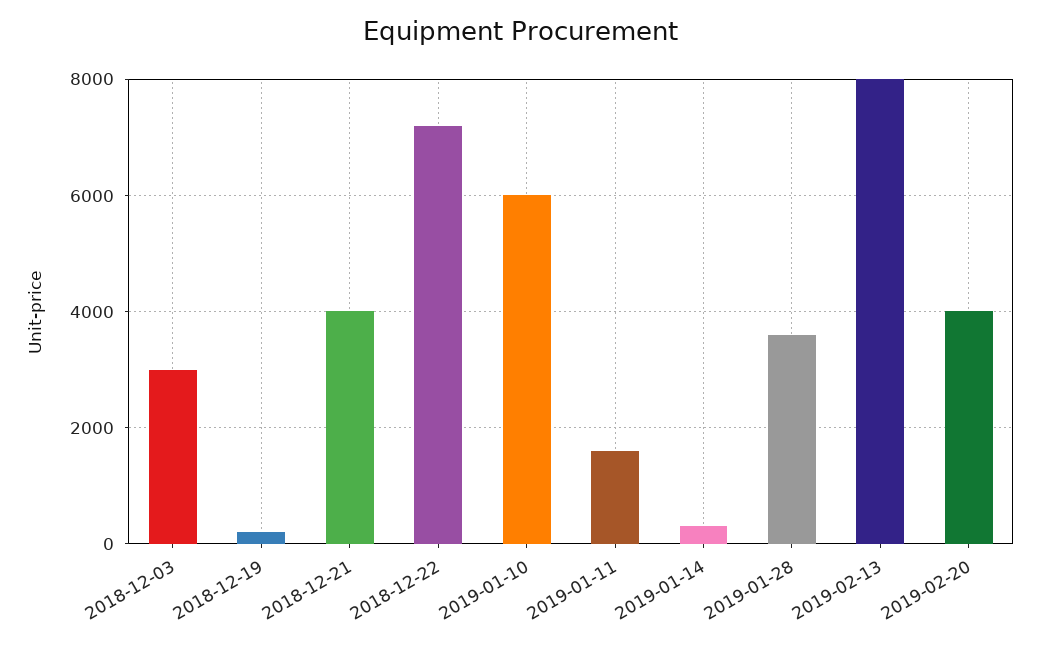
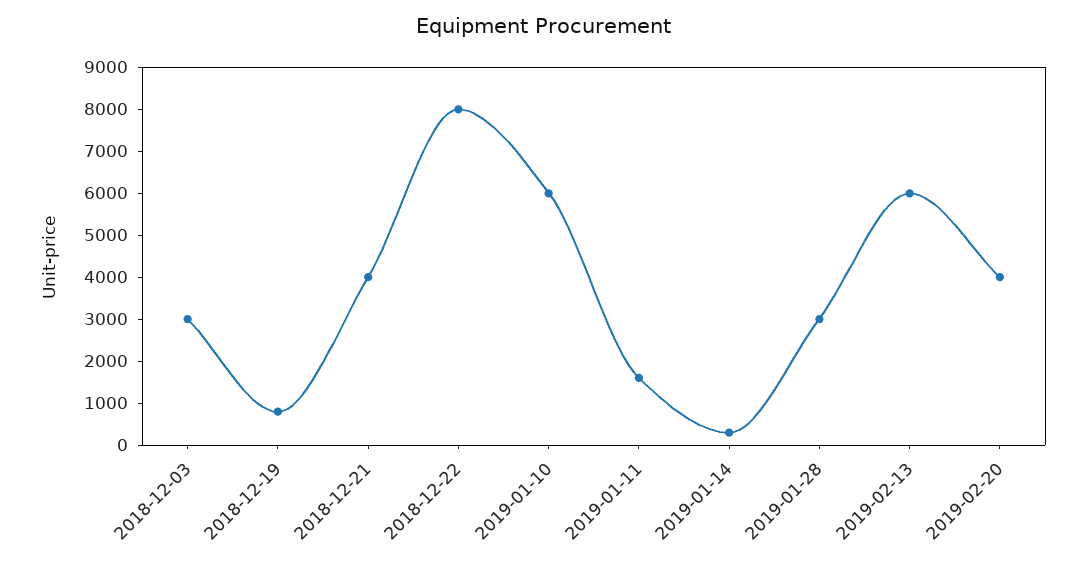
2018-12-19: 200 -> 800
2018-12-22: 7200 -> 8000
2019-01-28: 3600 -> 3000
2019-02-13: 8000 -> 6000

